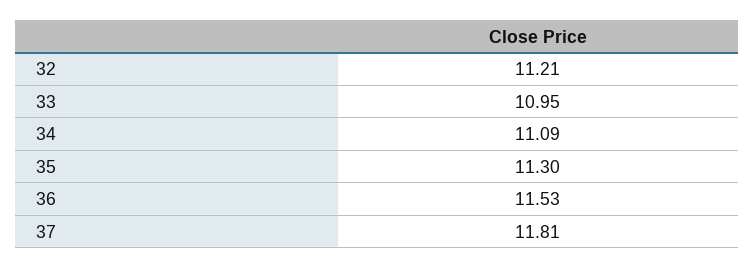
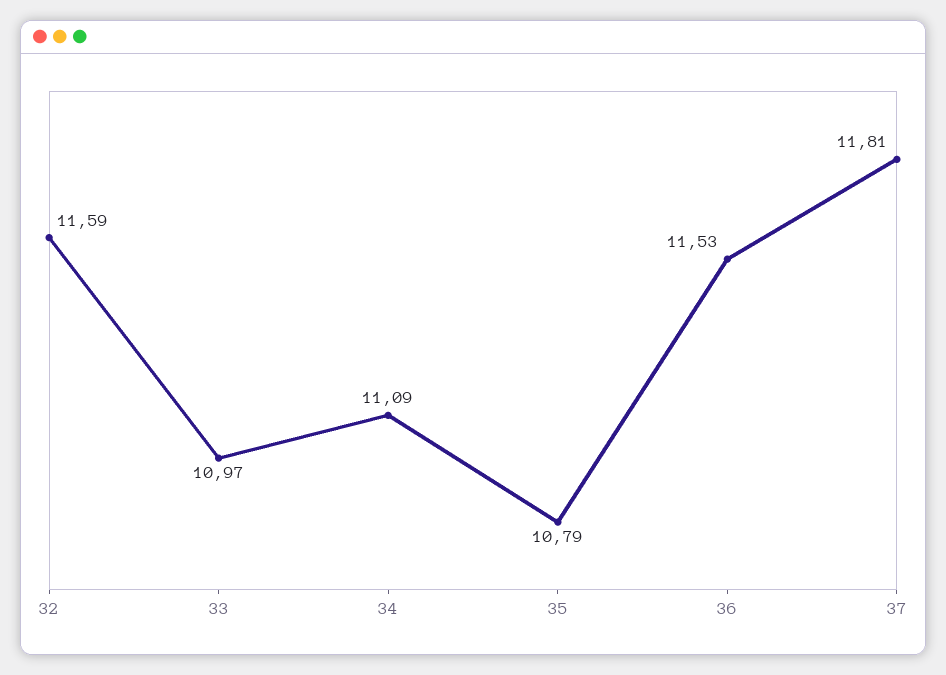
32: 11.21 -> 11.59
33: 10.95 -> 10.97
35: 11.3 -> 10.79

